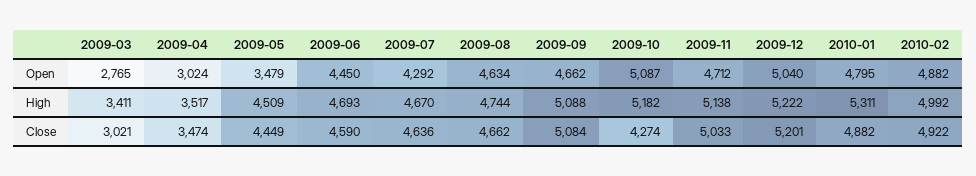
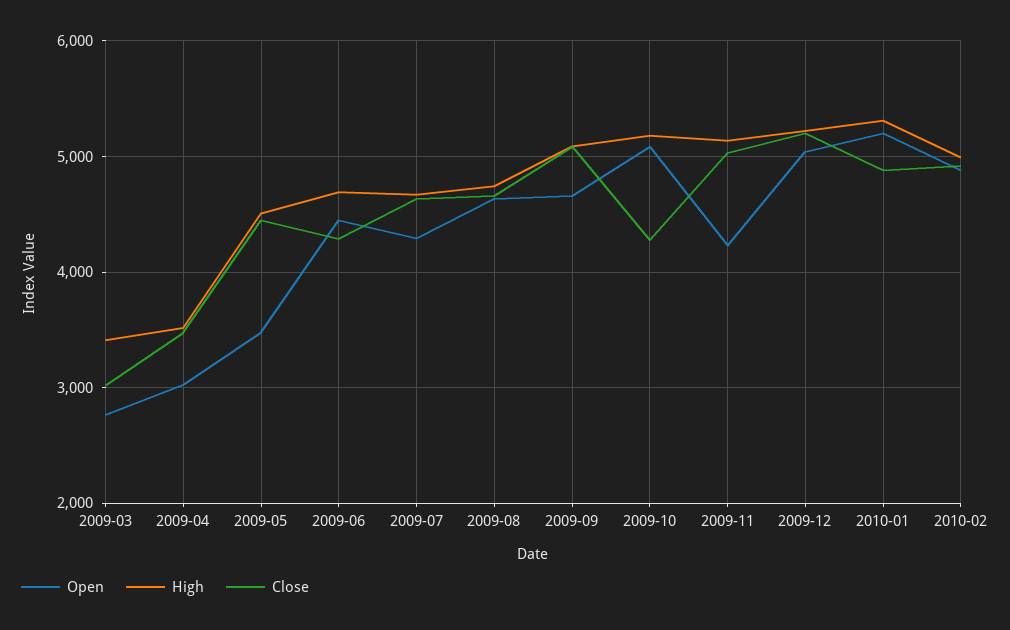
Open, 2009-11: 4712 -> 4200
Open, 2010-01: 4795 -> 5200
Close, 2009-06: 4590 -> 4300

